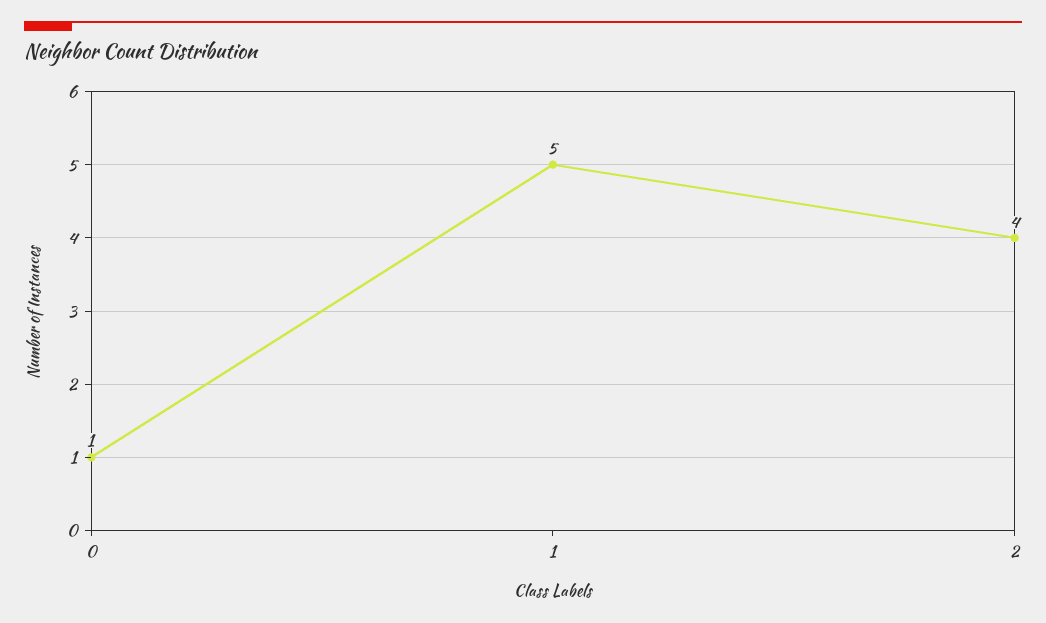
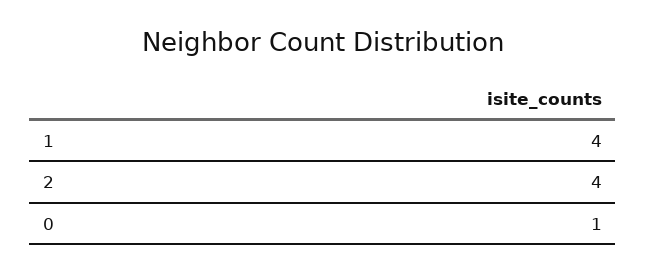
1: 5 -> 4

